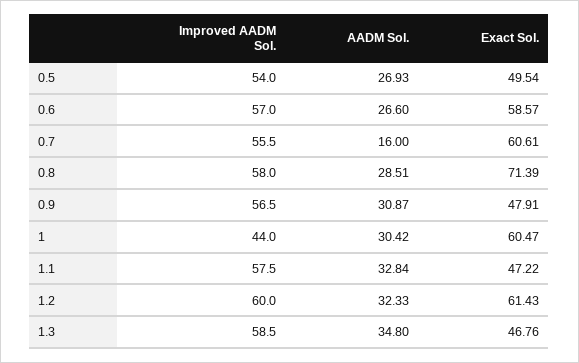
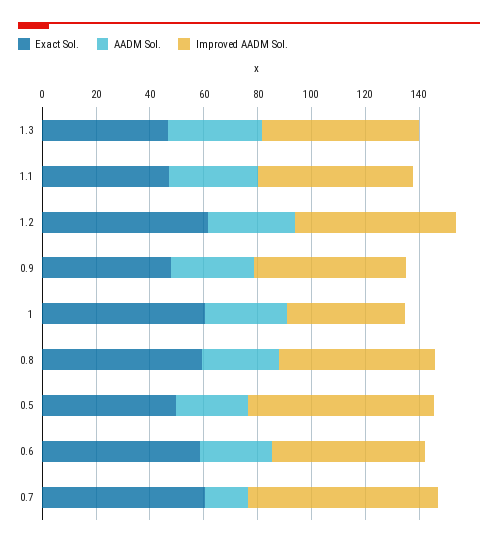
Improved AADM Sol., 0.5: 54 -> 70
Improved AADM Sol., 0.7: 55.5 -> 70
Exact Sol., 0.8: 71.39 -> 60

